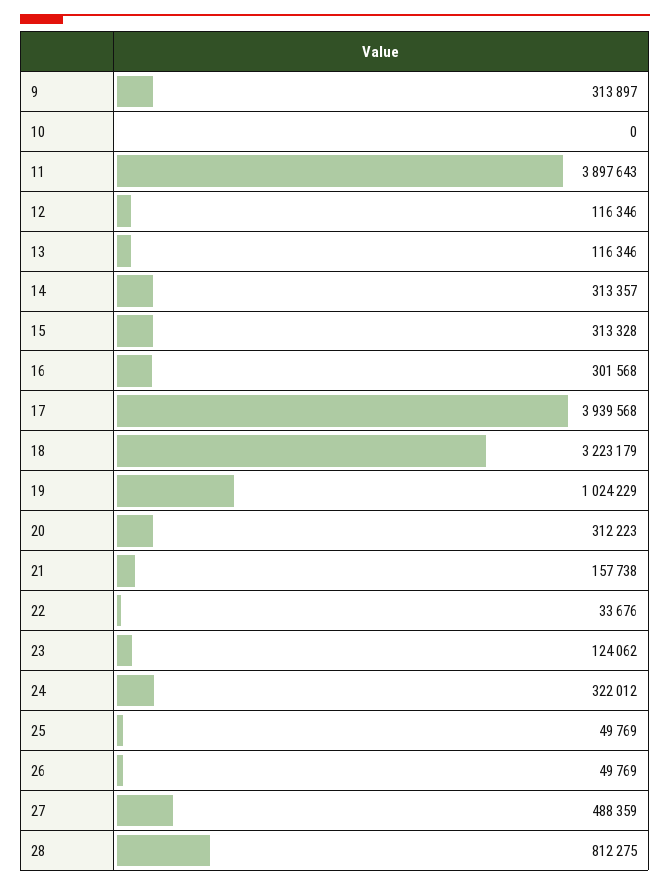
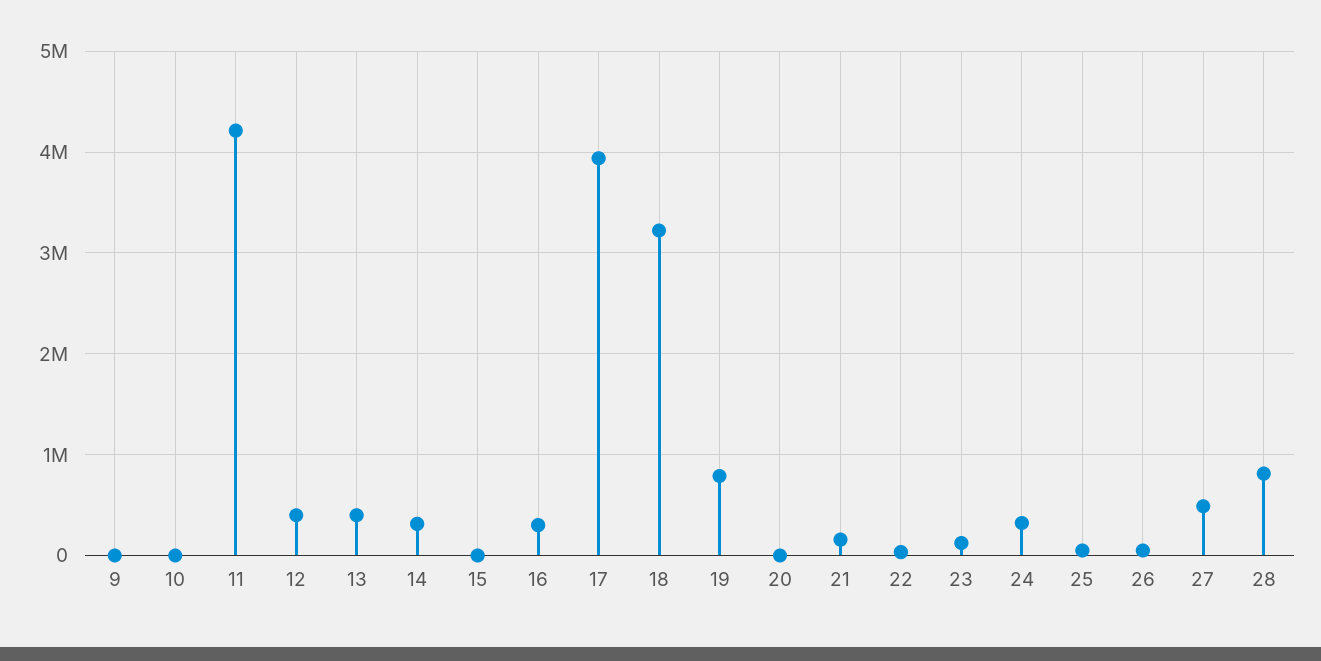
9: 313897 -> 0
11: 3897643 -> 4200000
12: 116346 -> 400000
13: 116346 -> 400000
15: 313328 -> 0
19: 1024229 -> 800000
20: 312223 -> 0

